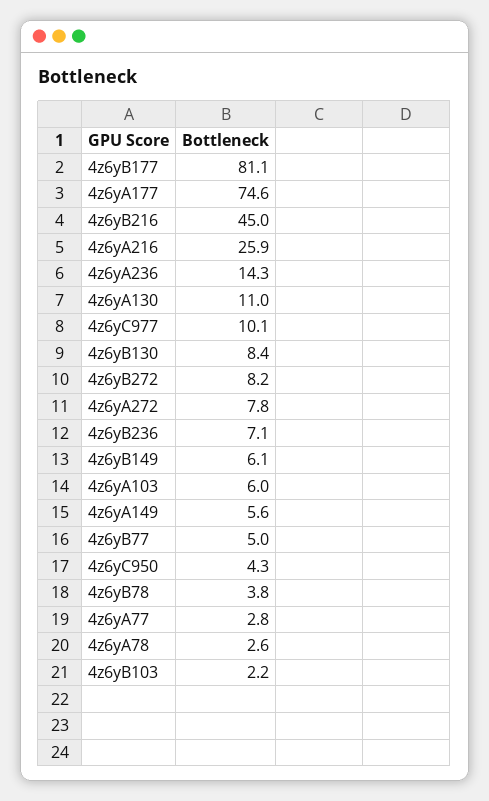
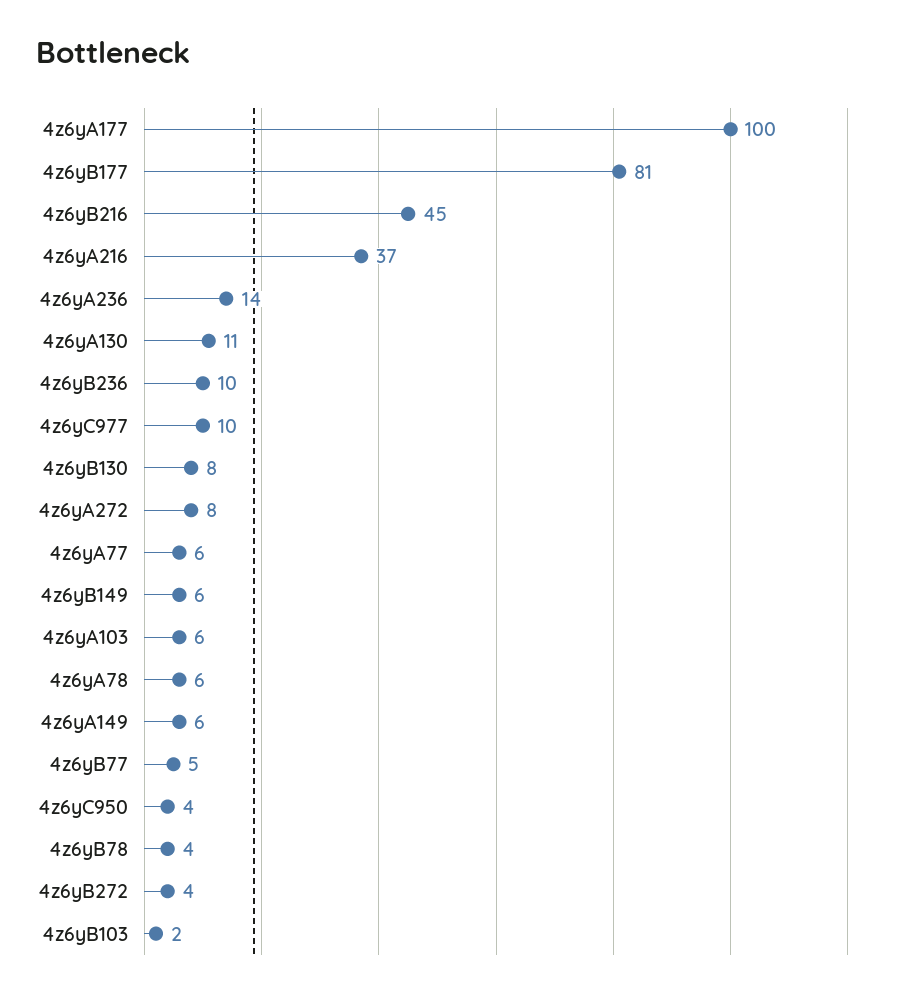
4z6yA177: 74.6 -> 100
4z6yA216: 25.9 -> 37
4z6yB272: 8.2 -> 4
4z6yB236: 7.1 -> 10
4z6yA77: 2.8 -> 6
4z6yA78: 2.6 -> 6

